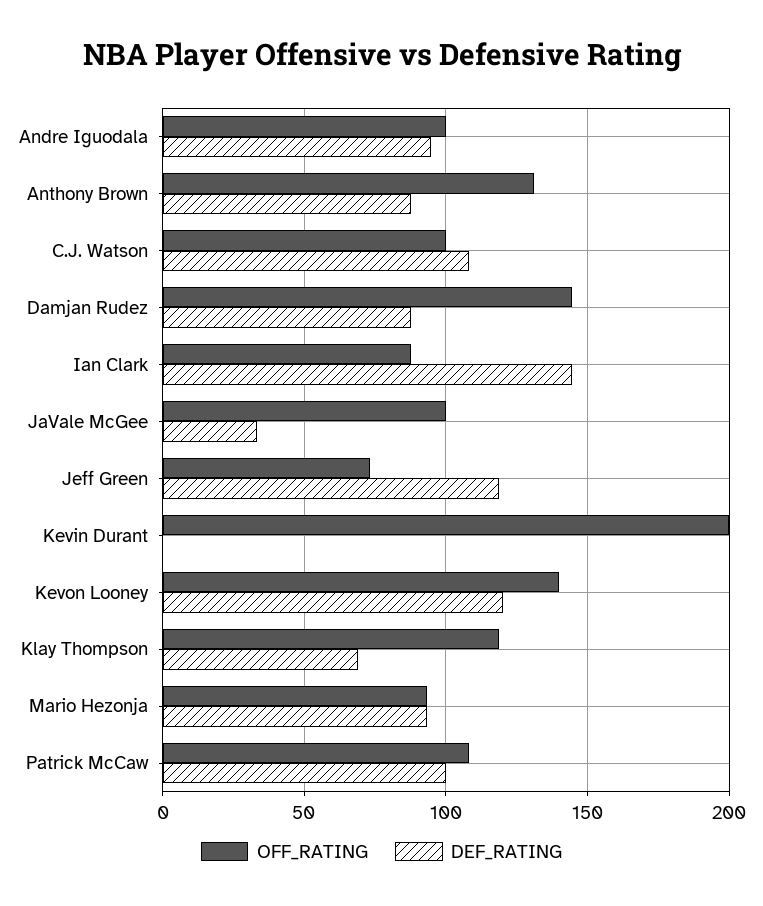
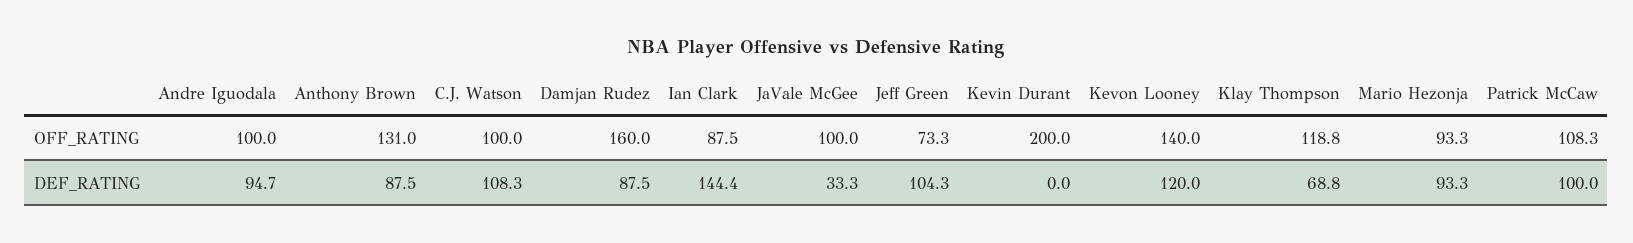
OFF_RATING, Damjan Rudez: 145 -> 160
DEF_RATING, Jeff Green: 120 -> 104.3

